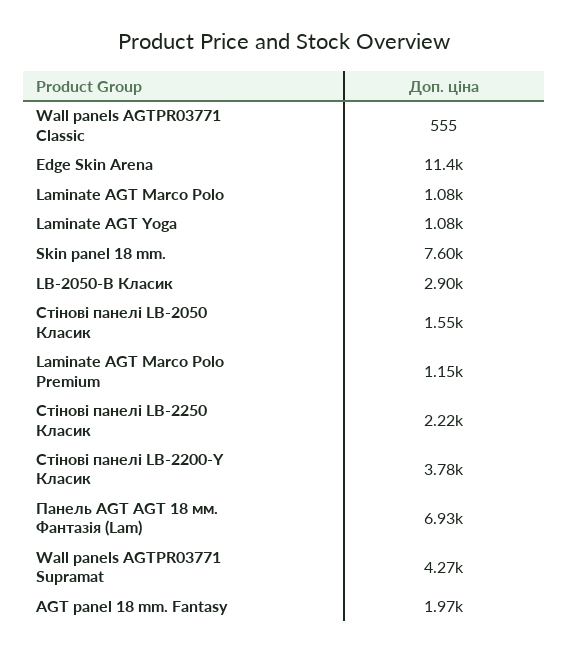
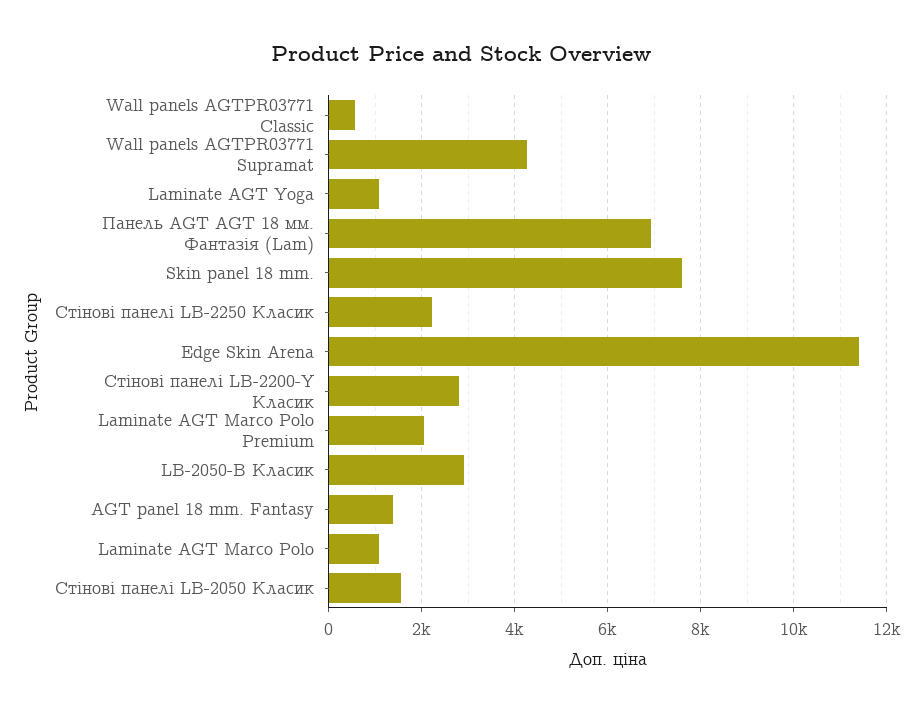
Laminate AGT Marco Polo Premium: 1150 -> 2000
Стінові панелі LB-2200-Y Класик: 3780 -> 2800
AGT panel 18 mm. Fantasy: 1970 -> 1400

